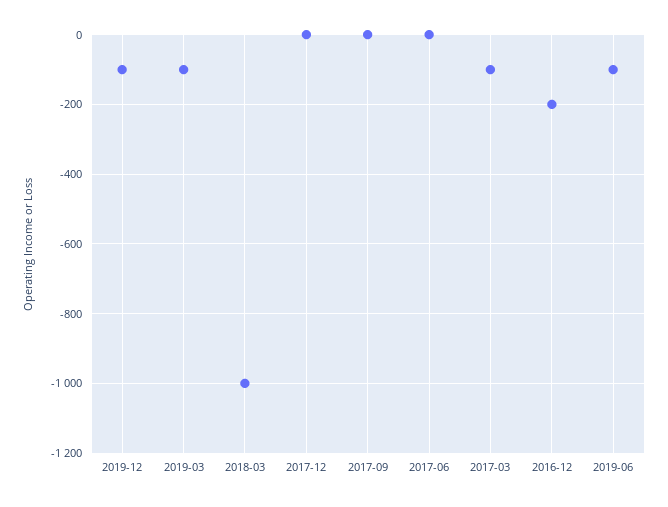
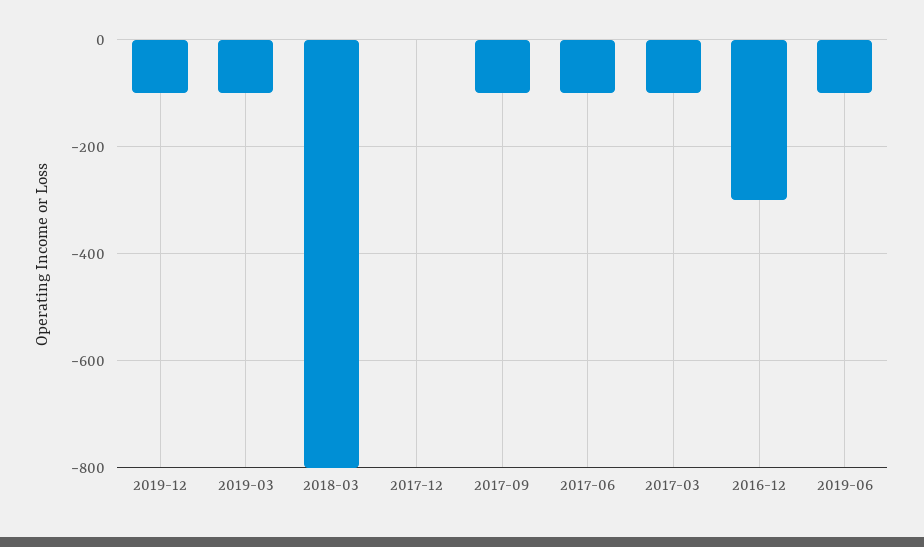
2018-03: -1000 -> -800
2017-09: 0 -> -100
2017-06: 0 -> -100
2016-12: -200 -> -300

